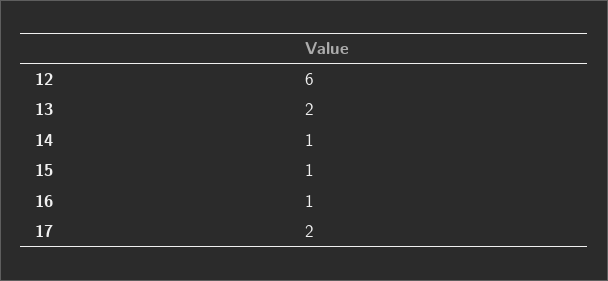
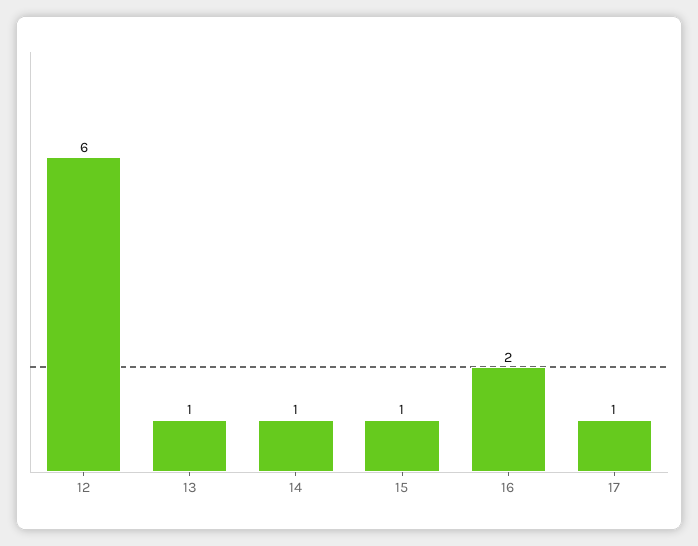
13: 2 -> 1
16: 1 -> 2
17: 2 -> 1

